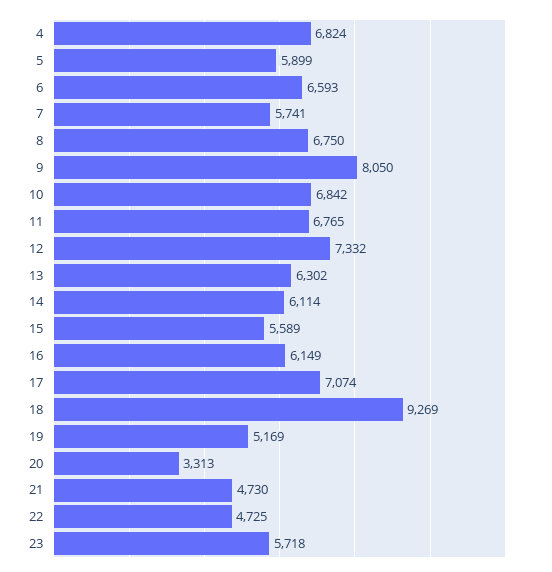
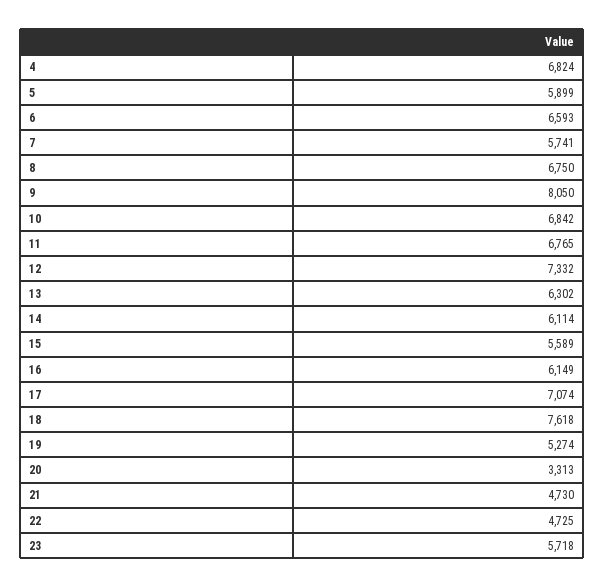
18: 9269 -> 7618
19: 5169 -> 5274

